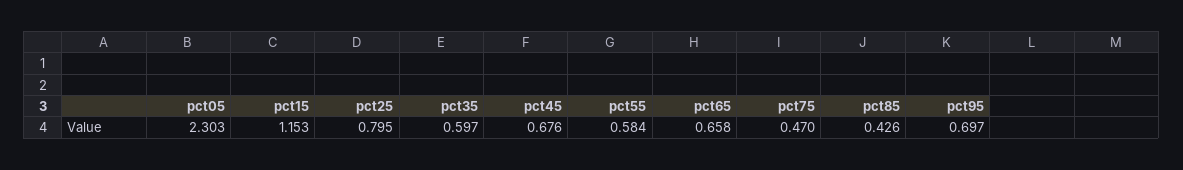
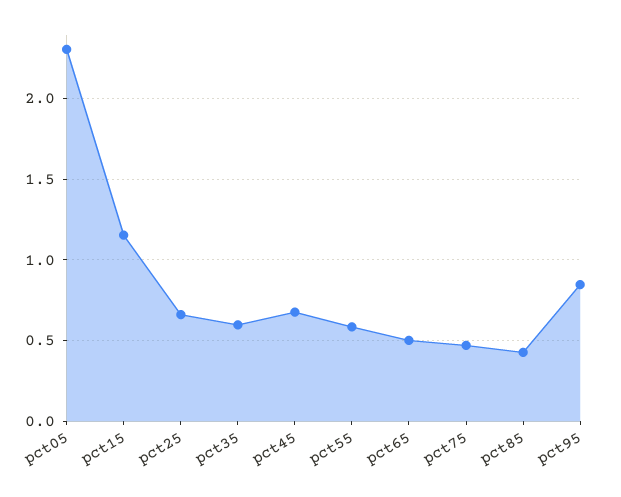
pct25: 0.795 -> 0.65
pct65: 0.658 -> 0.5
pct95: 0.697 -> 0.85

